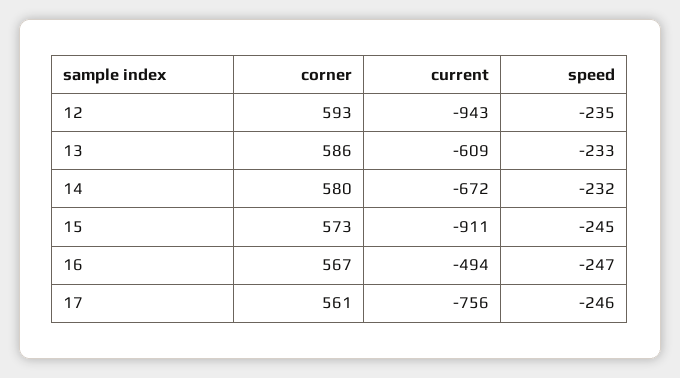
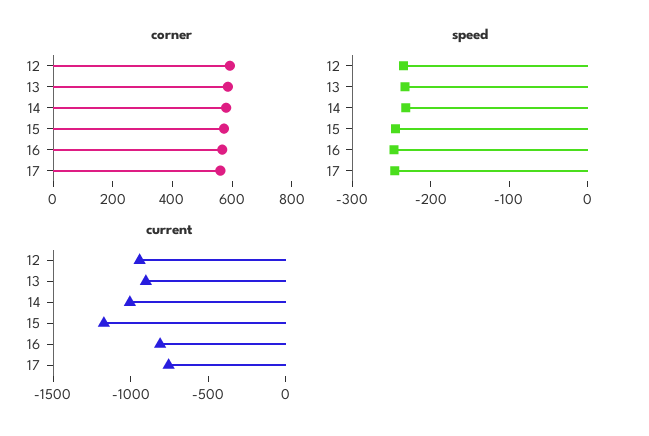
current, 13: -609 -> -900
current, 14: -672 -> -1000
current, 15: -911 -> -1200
current, 16: -494 -> -800

